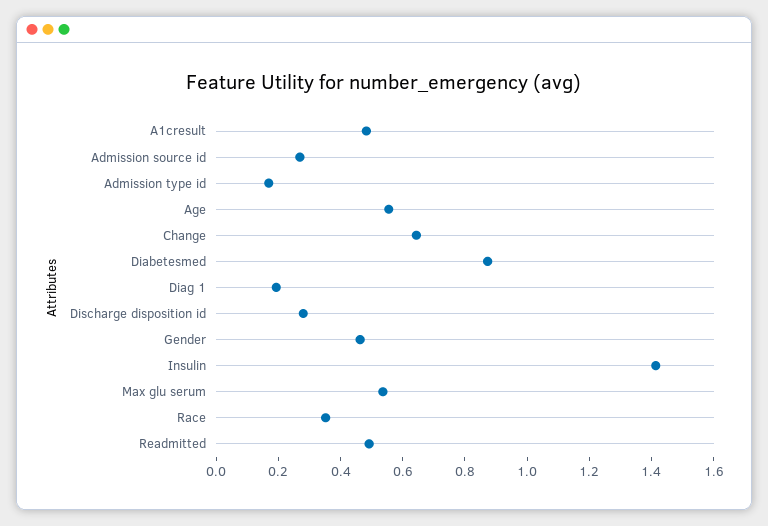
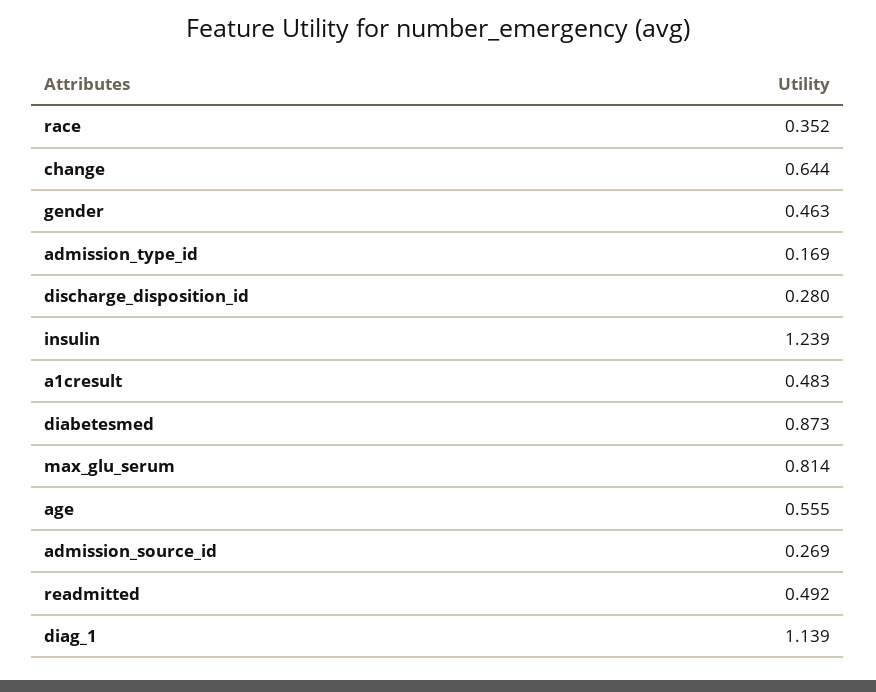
Diag 1: 0.2 -> 1.139
Insulin: 1.4 -> 1.239
Max glu serum: 0.55 -> 0.814

